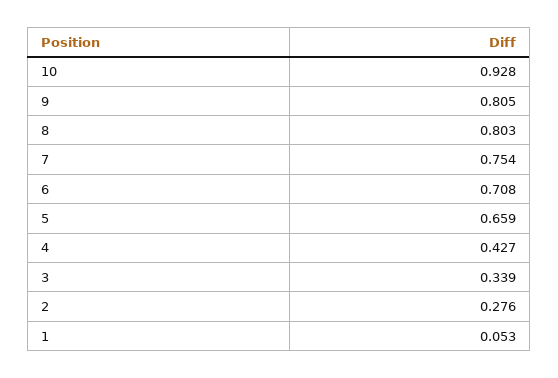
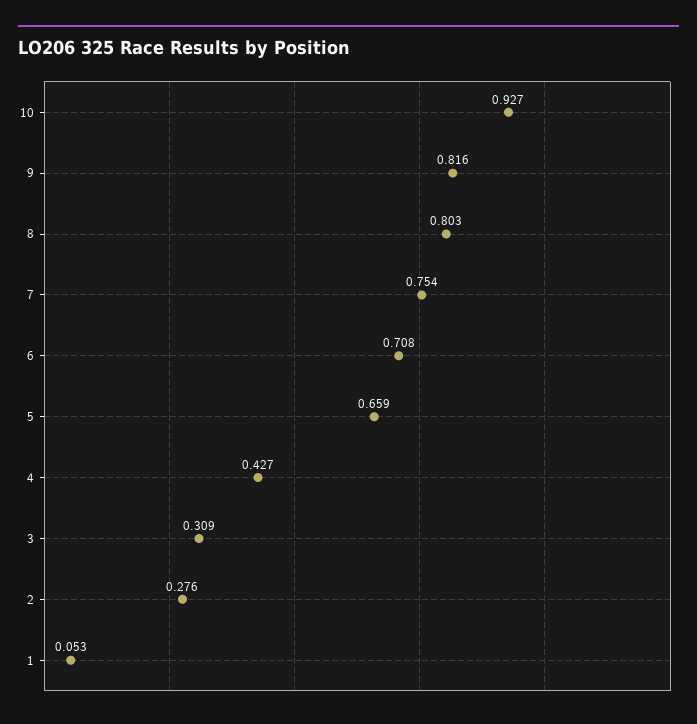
10: 0.928 -> 0.927
9: 0.805 -> 0.816
3: 0.339 -> 0.309

